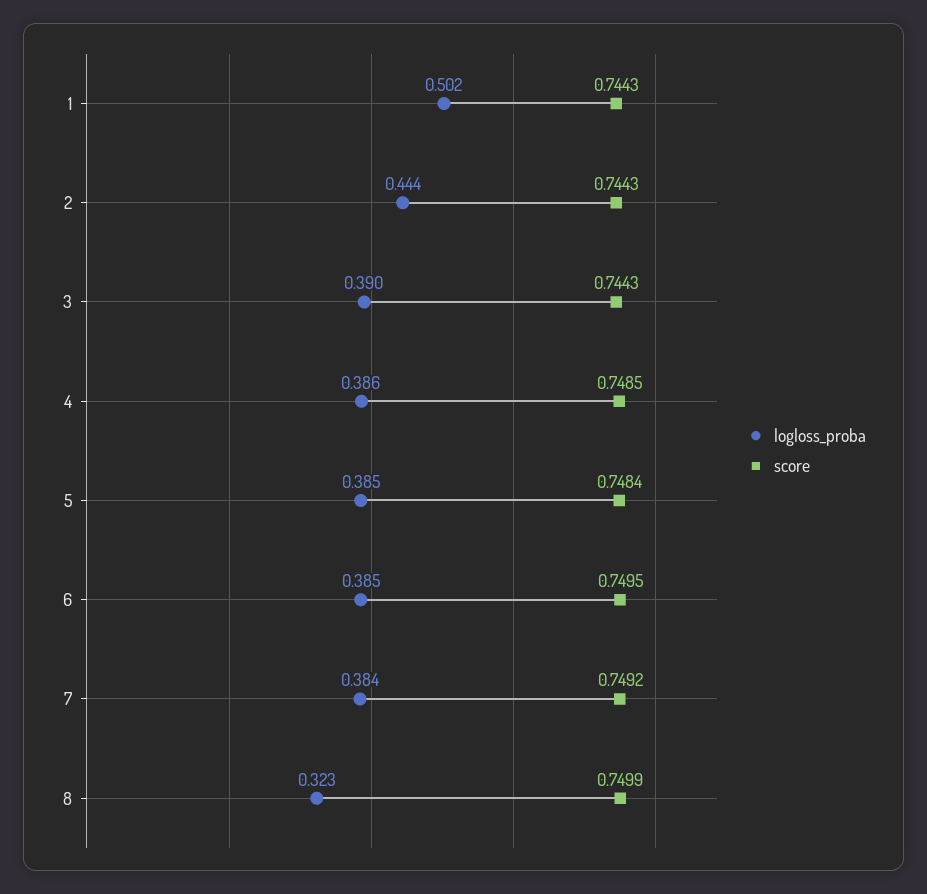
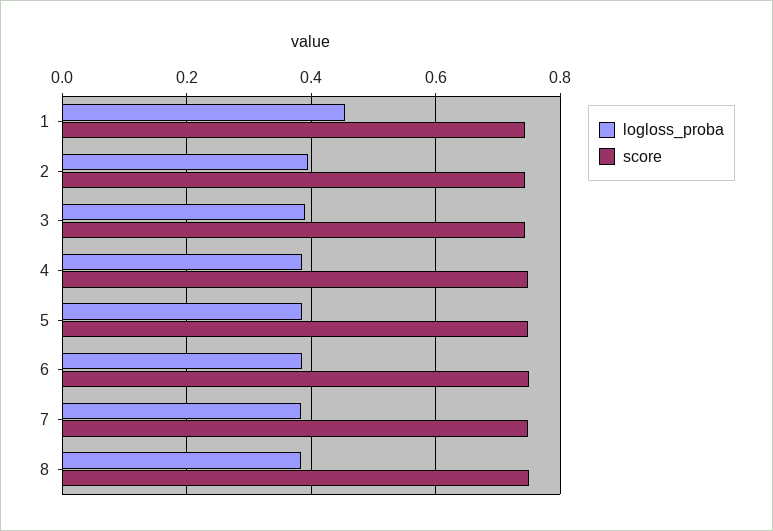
logloss_proba, 1: 0.502 -> 0.46
logloss_proba, 2: 0.444 -> 0.4
logloss_proba, 8: 0.323 -> 0.38

